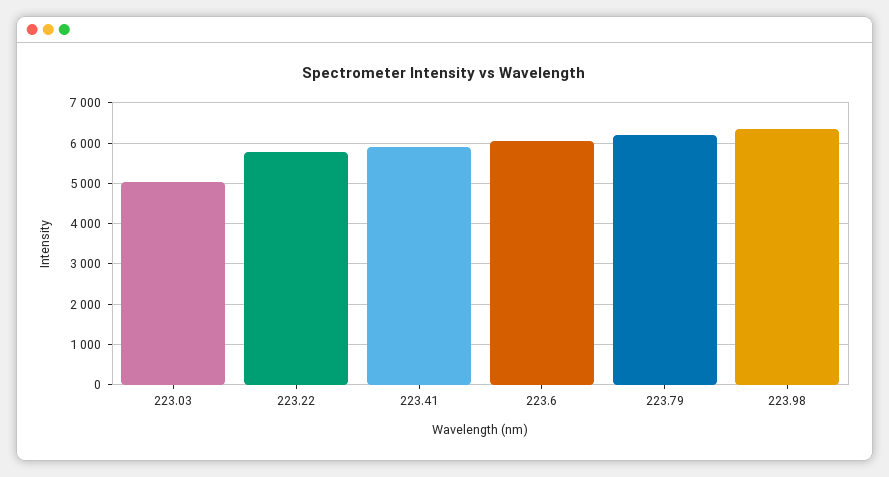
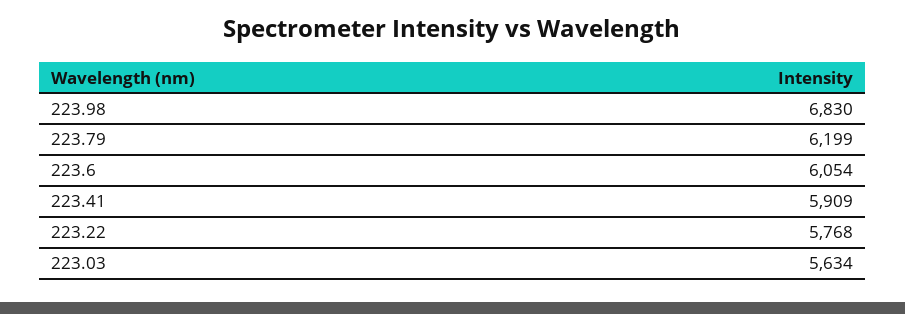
223.03: 5000 -> 5634
223.98: 6400 -> 6830

